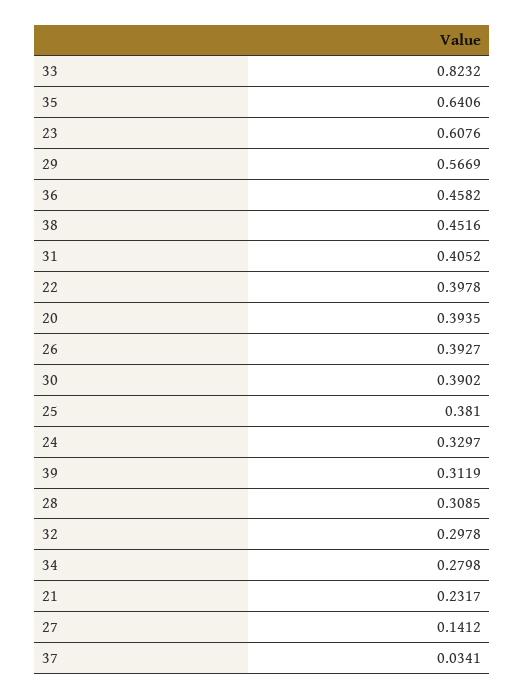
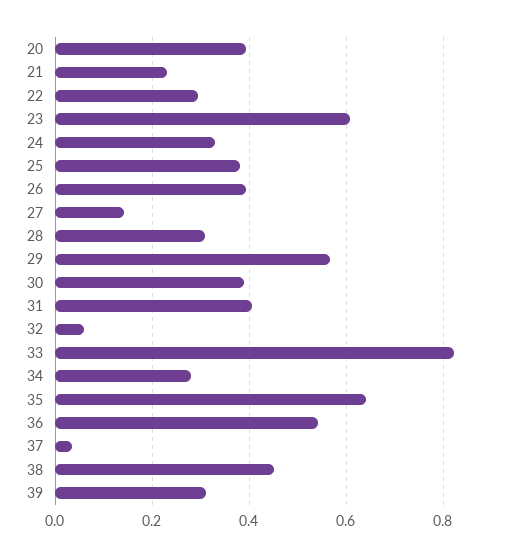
36: 0.4582 -> 0.54
22: 0.3978 -> 0.3
32: 0.2978 -> 0.06

